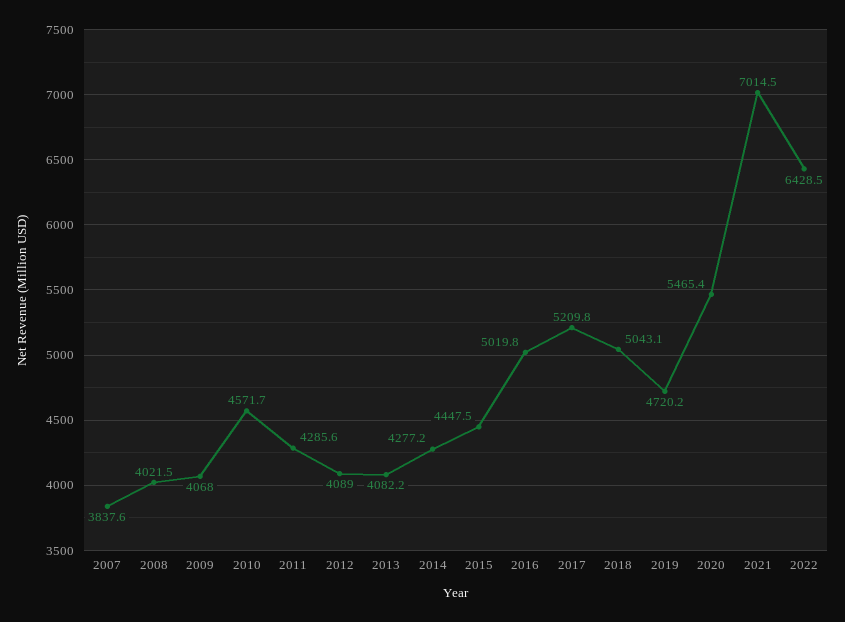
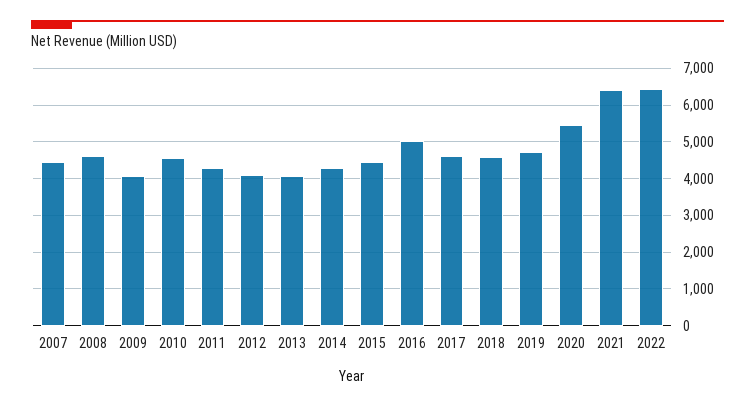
2007: 3837.6 -> 4400
2008: 4021.5 -> 4600
2017: 5209.8 -> 4600
2018: 5043.1 -> 4600
2021: 7014.5 -> 6400

